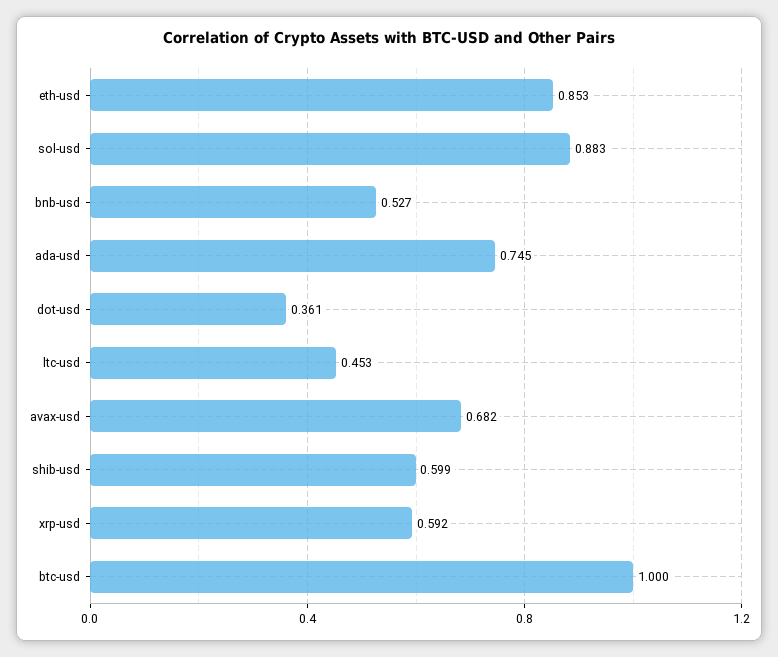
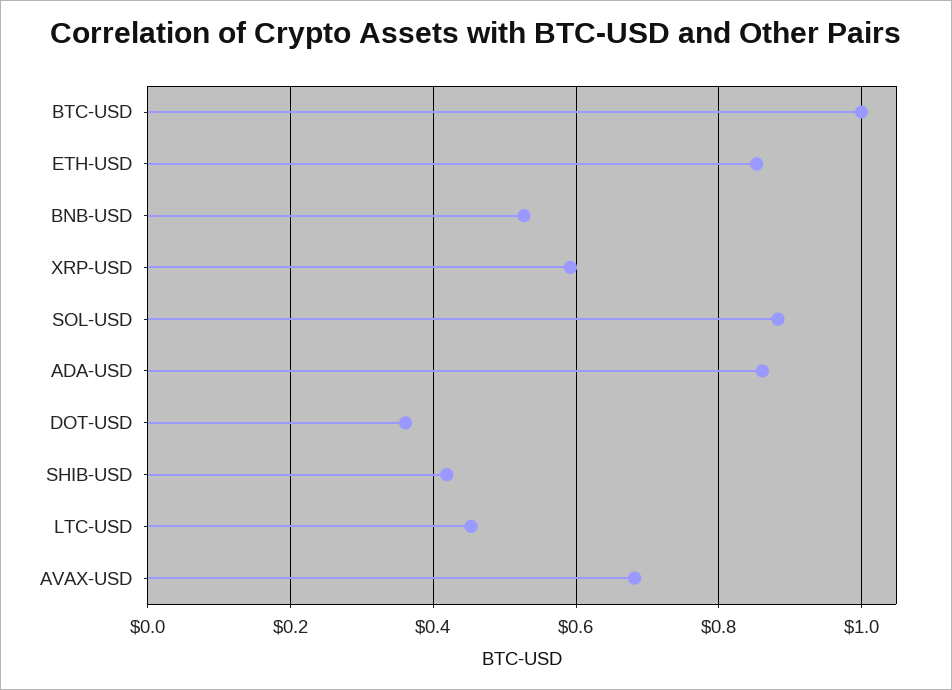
ada-usd: 0.745 -> 0.86
shib-usd: 0.599 -> 0.42

